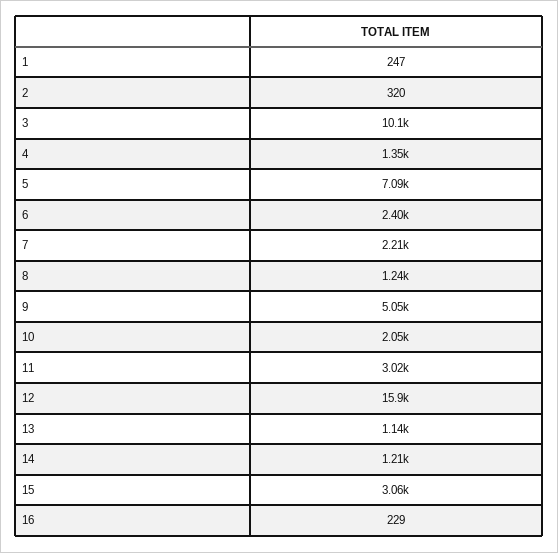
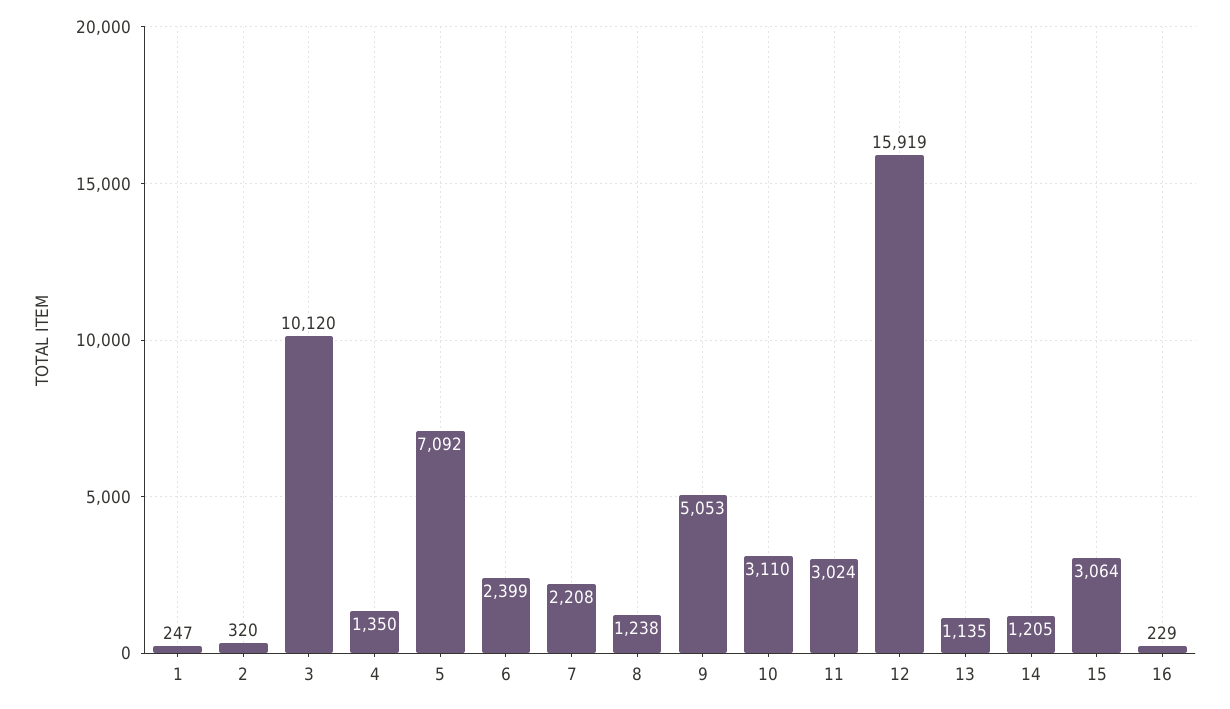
10: 2050 -> 3110

